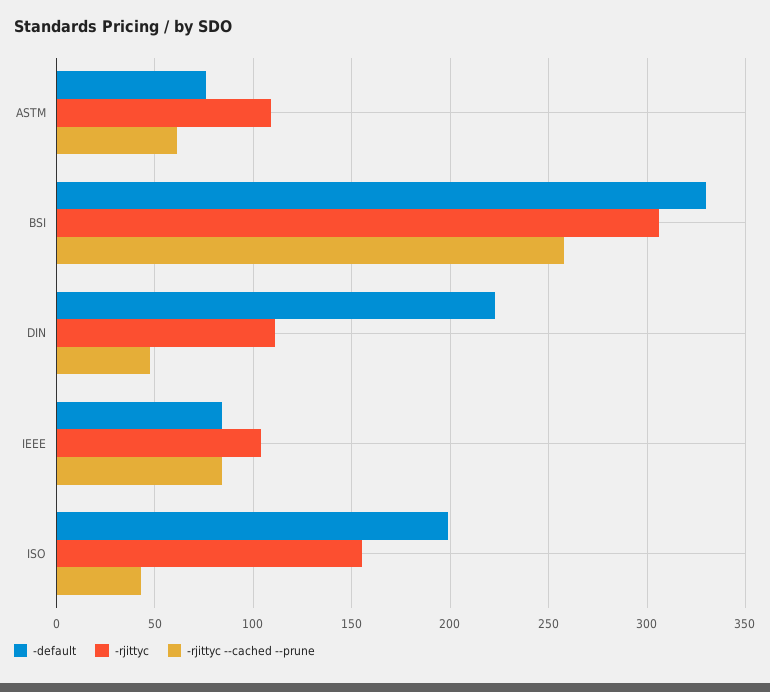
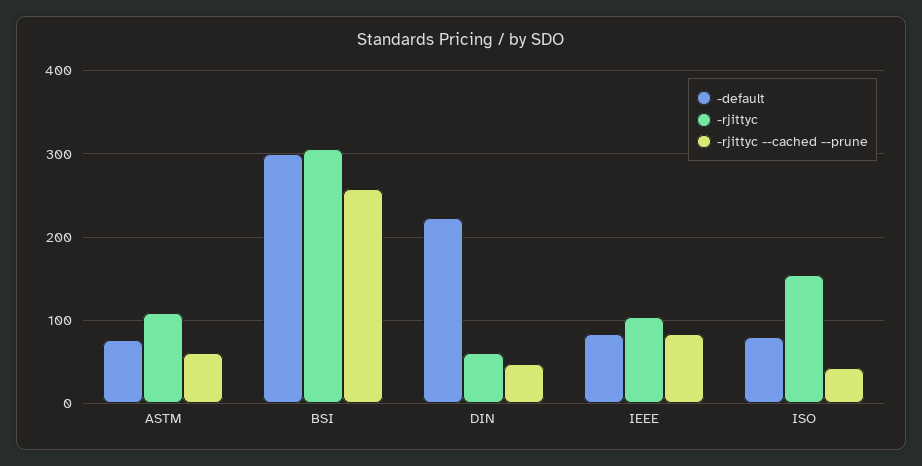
-default, BSI: 330 -> 300
-rjittyc, DIN: 110 -> 60
-default, ISO: 200 -> 80

